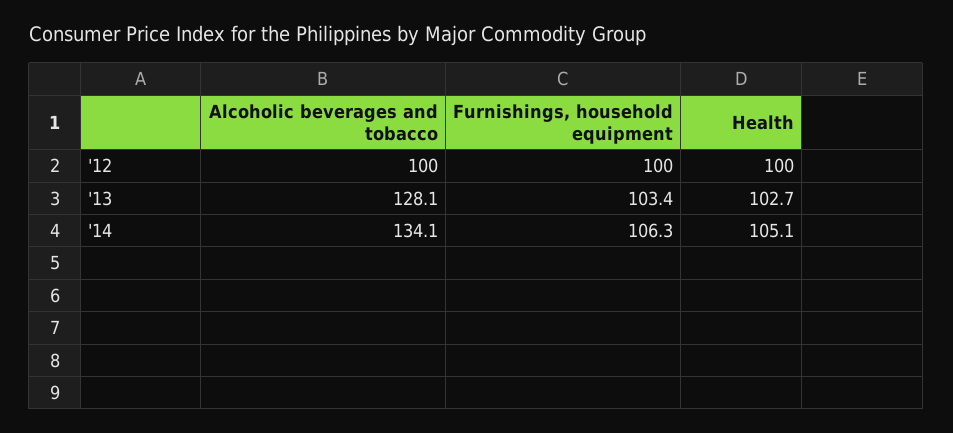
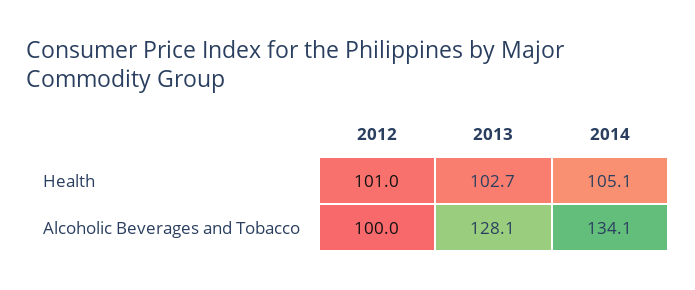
Furnishings, household equipment, '12: 100 -> none
Health, '12: 100 -> 101
Furnishings, household equipment, '13: 103.4 -> none
Furnishings, household equipment, '14: 106.3 -> none

